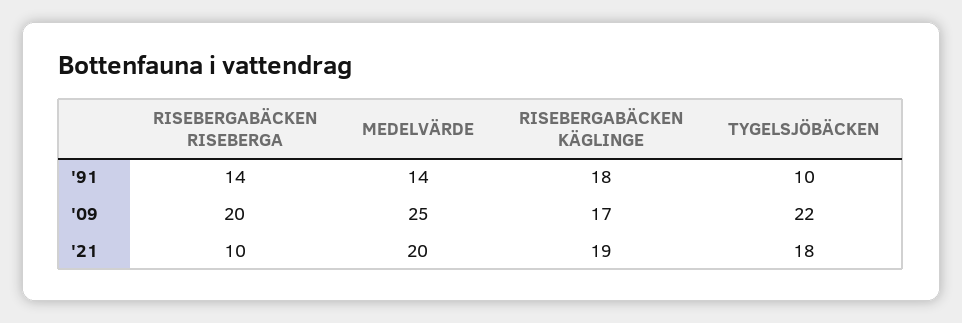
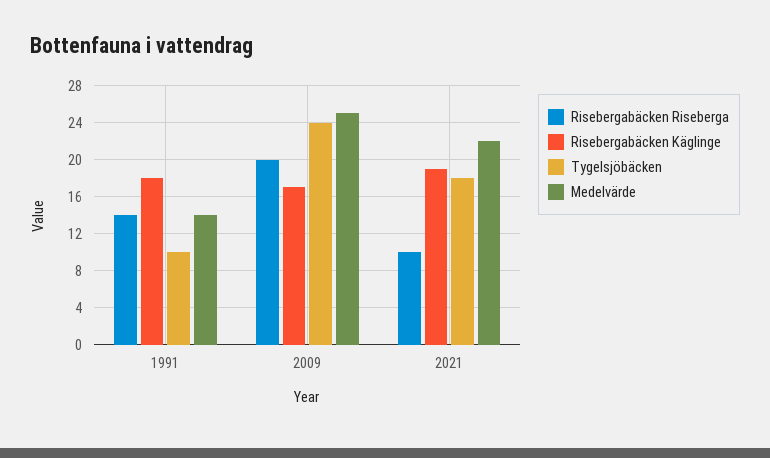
TYGELSJÖBÄCKEN, '09: 22 -> 24
MEDELVÄRDE, '21: 20 -> 22

